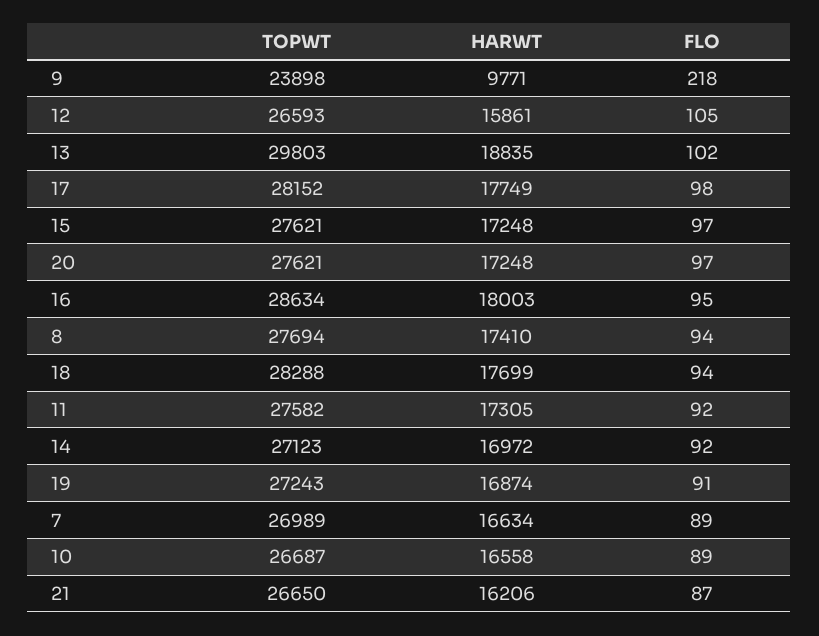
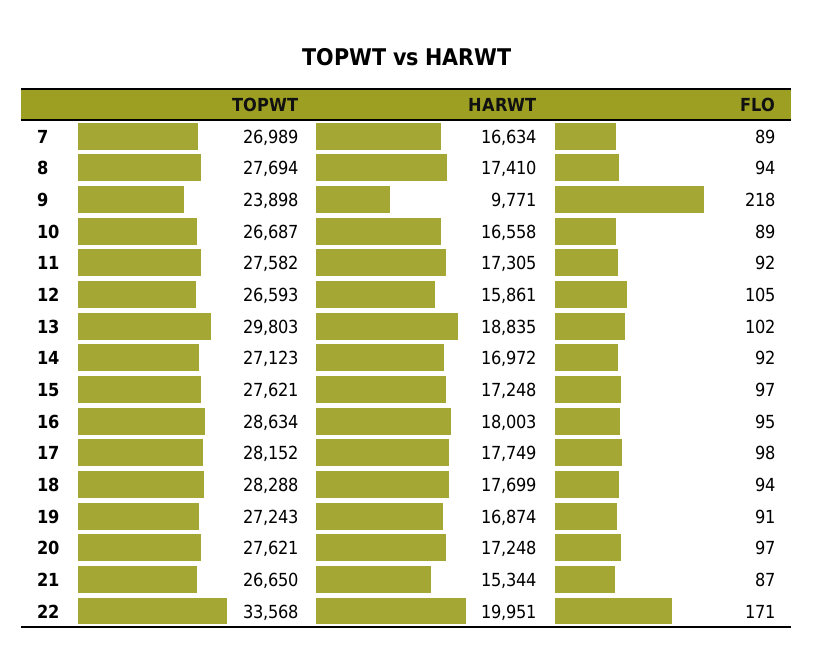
HARWT, 21: 16206 -> 15344
TOPWT, 22: none -> 33568
HARWT, 22: none -> 19951
FLO, 22: none -> 171

